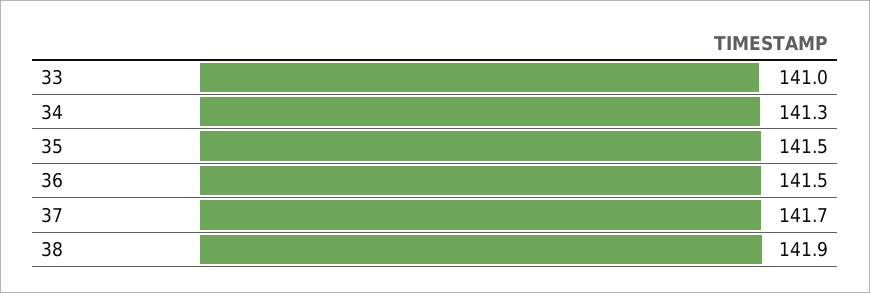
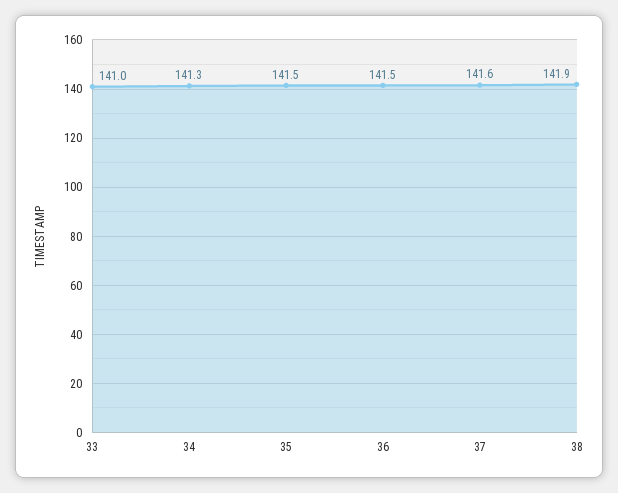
37: 141.7 -> 141.6

